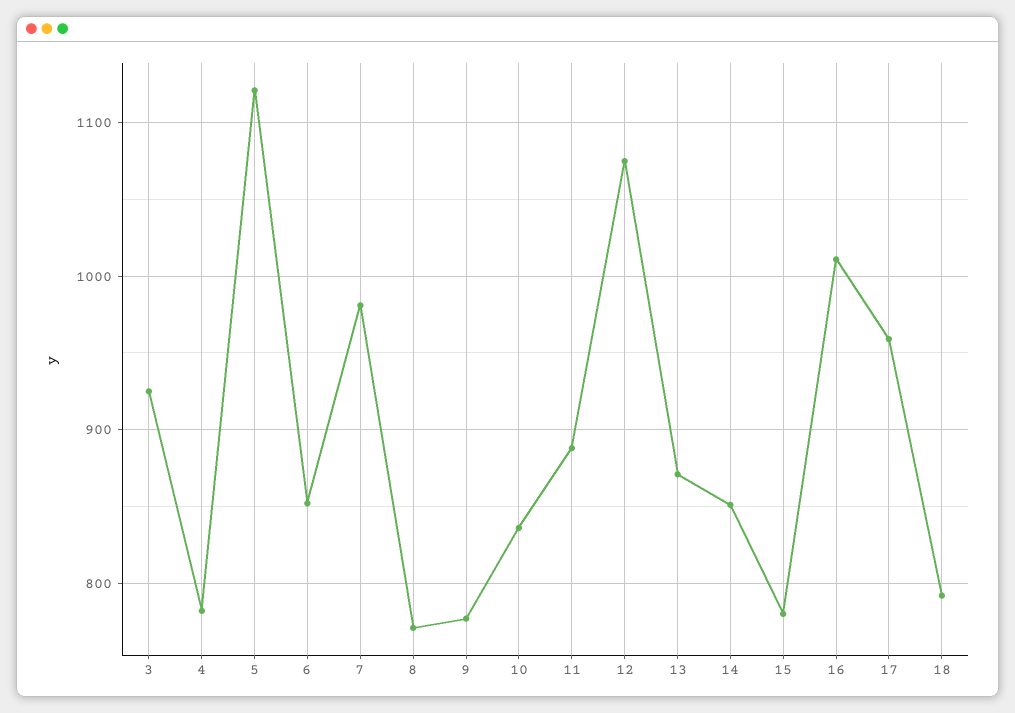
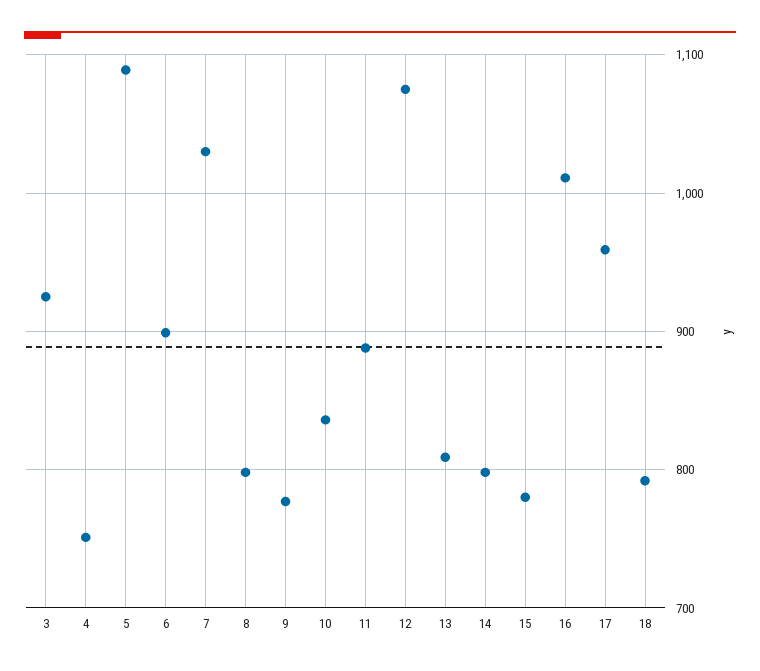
4: 780 -> 750
5: 1120 -> 1090
6: 850 -> 900
7: 980 -> 1030
8: 770 -> 800
13: 870 -> 810
14: 850 -> 800

